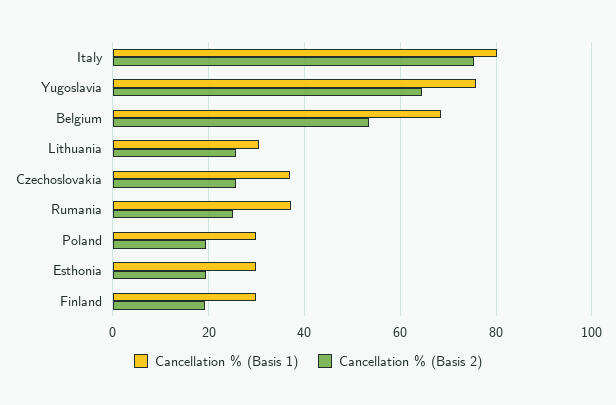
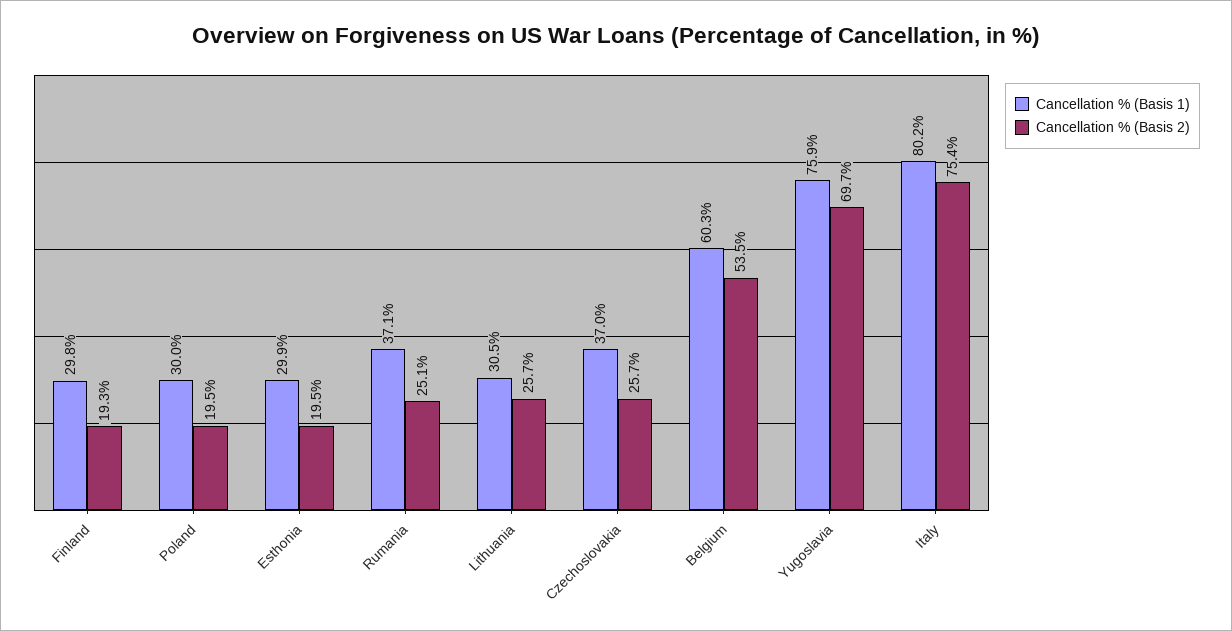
Cancellation % (Basis 2), Yugoslavia: 64 -> 69.7
Cancellation % (Basis 1), Belgium: 68 -> 60.3

